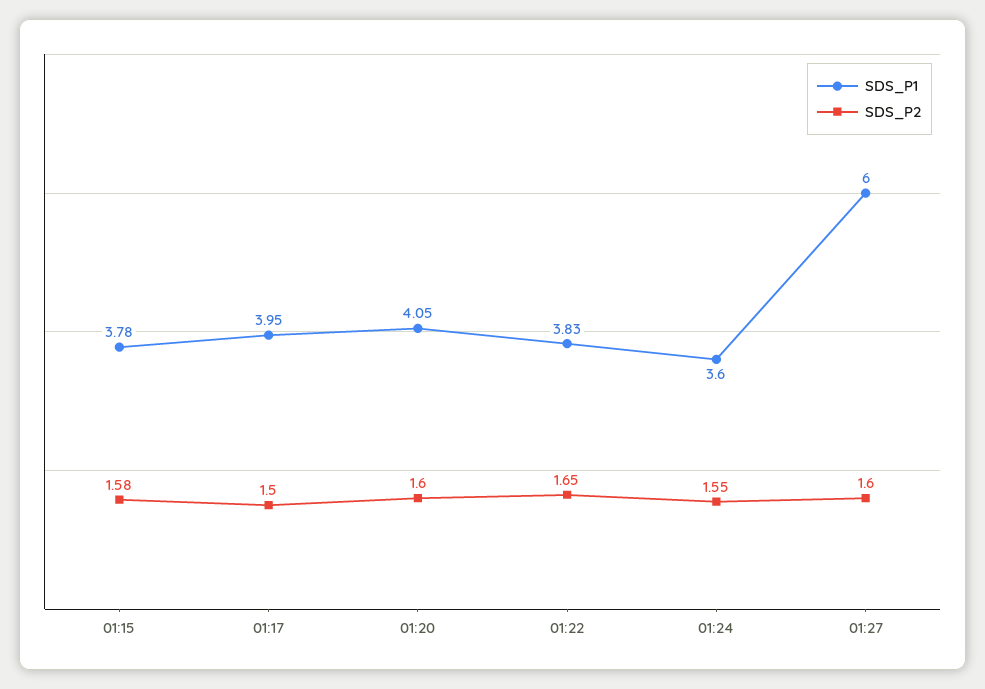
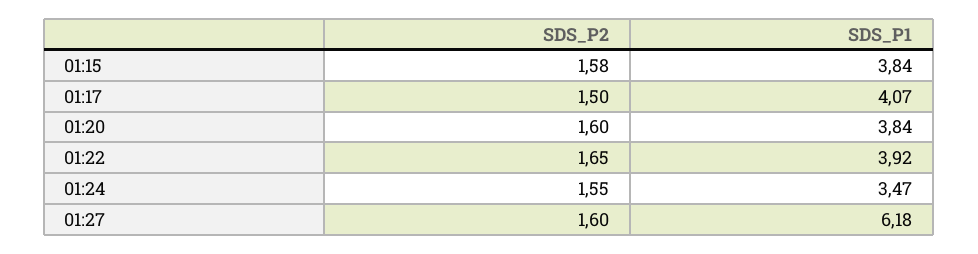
SDS_P1, 01:15: 3.78 -> 3.84
SDS_P1, 01:17: 3.95 -> 4.07
SDS_P1, 01:20: 4.05 -> 3.84
SDS_P1, 01:22: 3.83 -> 3.92
SDS_P1, 01:24: 3.6 -> 3.47
SDS_P1, 01:27: 6 -> 6.18

